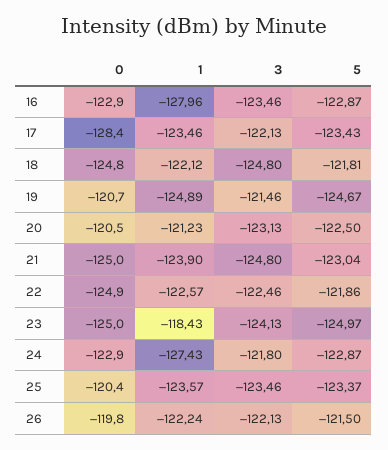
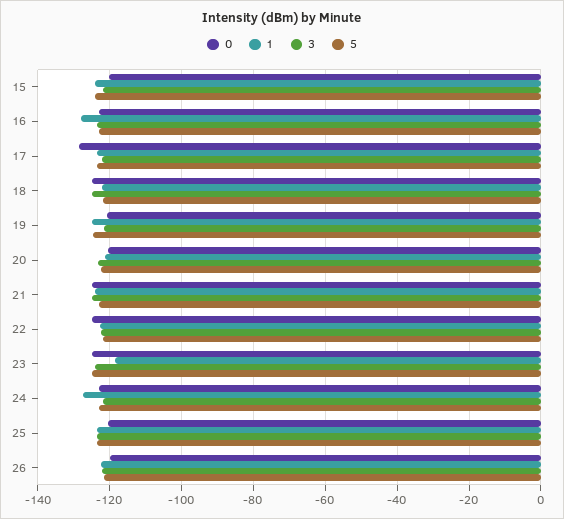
0, 15: none -> -120
1, 15: none -> -124
3, 15: none -> -122
5, 15: none -> -124

